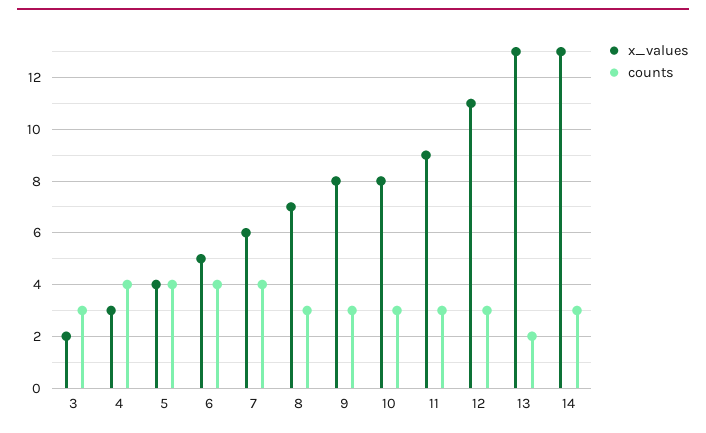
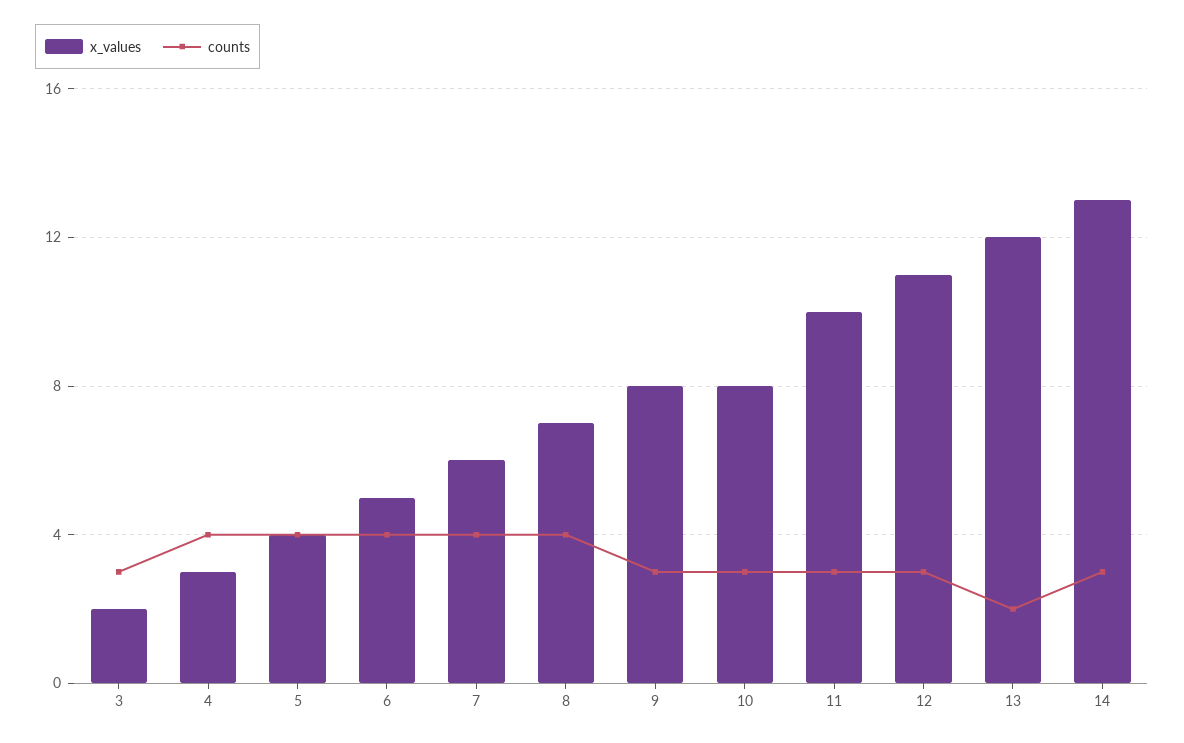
counts, 8: 3 -> 4
x_values, 11: 9 -> 10
x_values, 13: 13 -> 12

